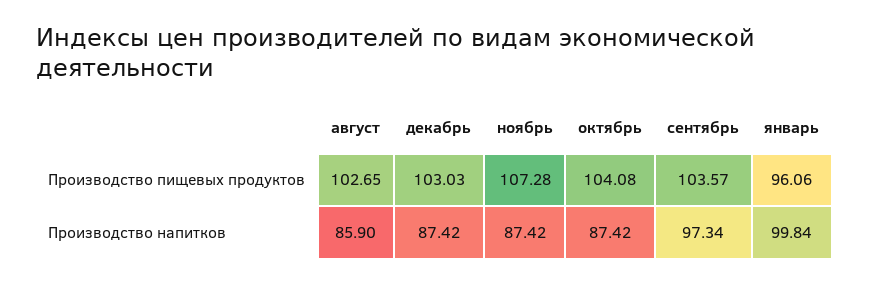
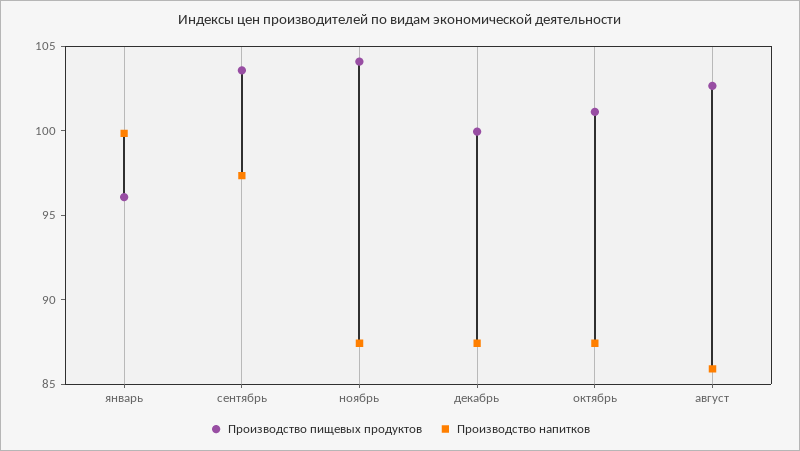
Производство пищевых продуктов, декабрь: 103.03 -> 100
Производство пищевых продуктов, ноябрь: 107.28 -> 104
Производство пищевых продуктов, октябрь: 104.08 -> 101

